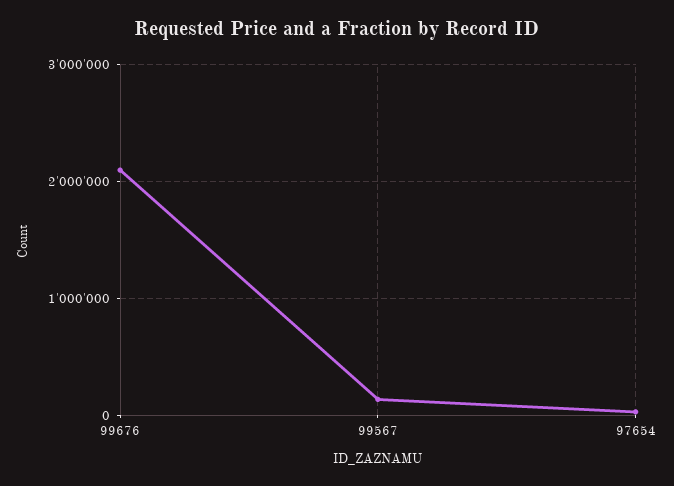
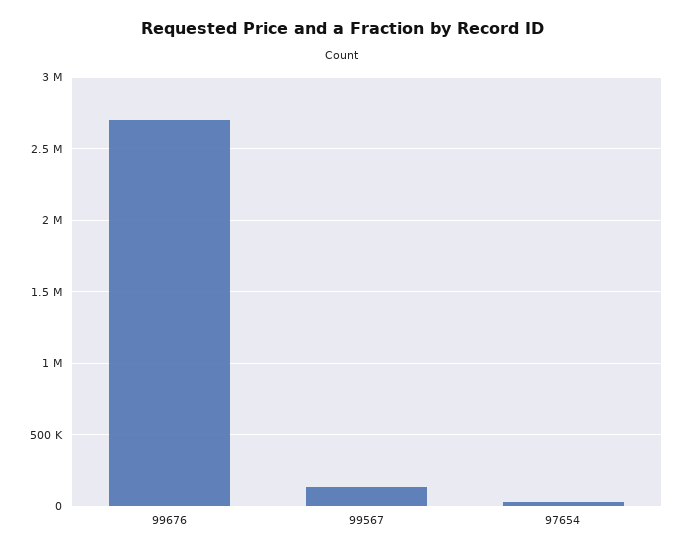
99676: 2100000 -> 2700000

